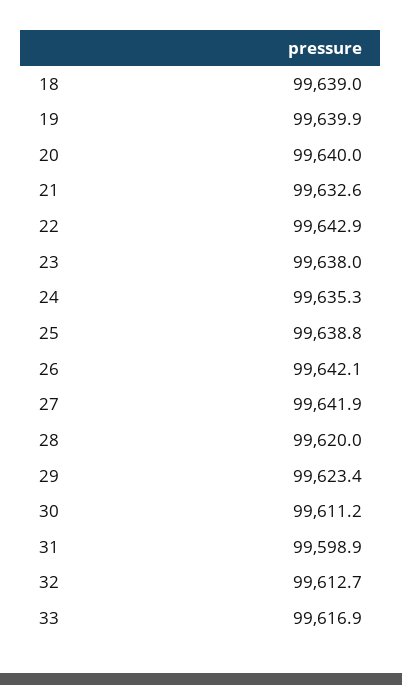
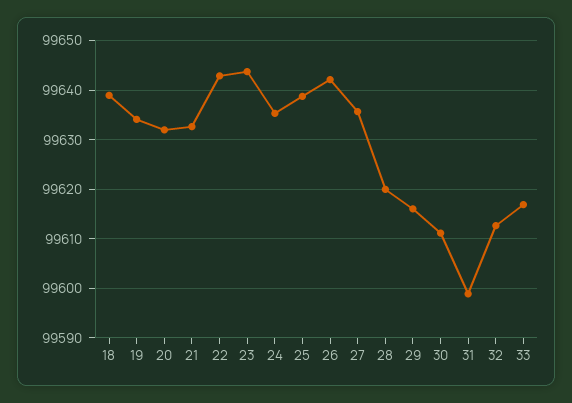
19: 99639.9 -> 99634
20: 99640 -> 99632
23: 99638 -> 99644
27: 99641.9 -> 99636
29: 99623.4 -> 99616

